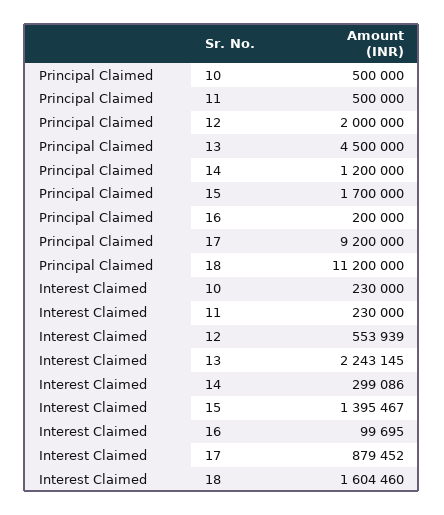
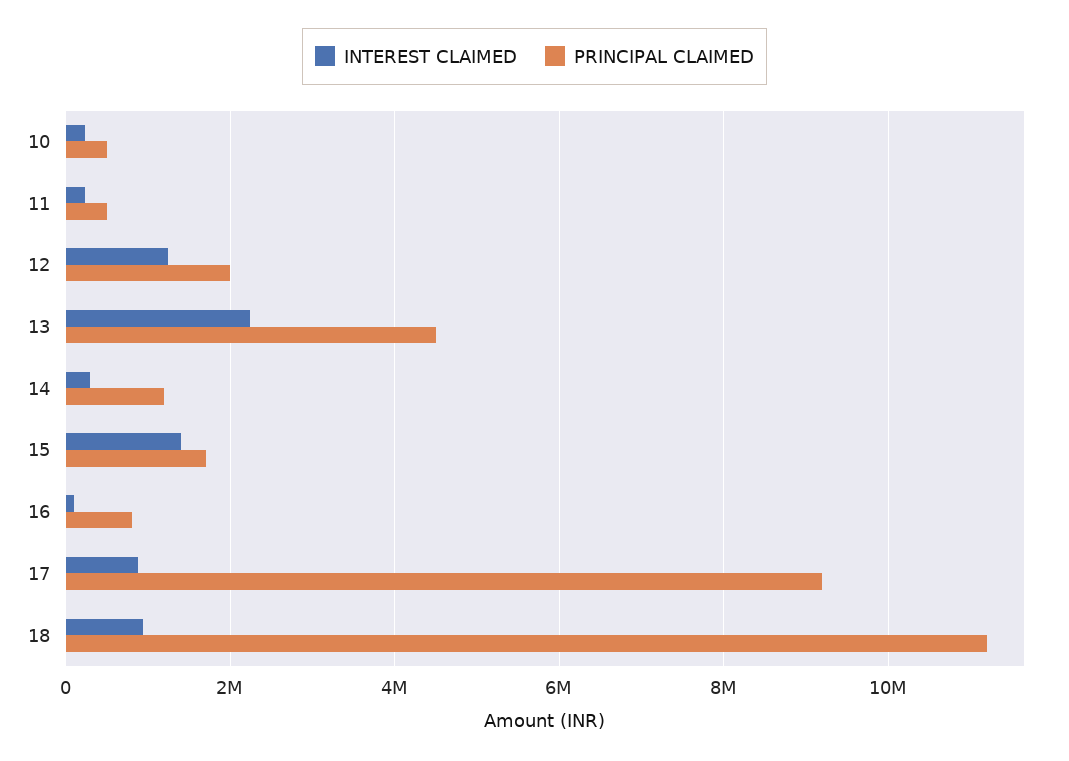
Principal Claimed, 16: 200000 -> 800000
Interest Claimed, 12: 553939 -> 1200000
Interest Claimed, 18: 1604460 -> 1000000

